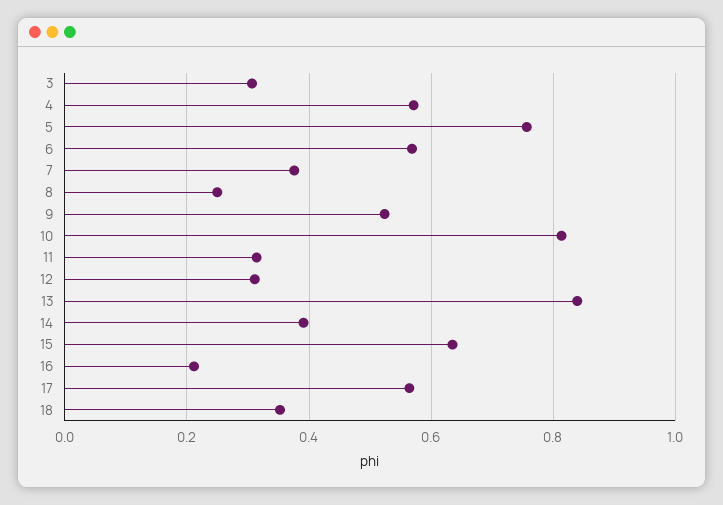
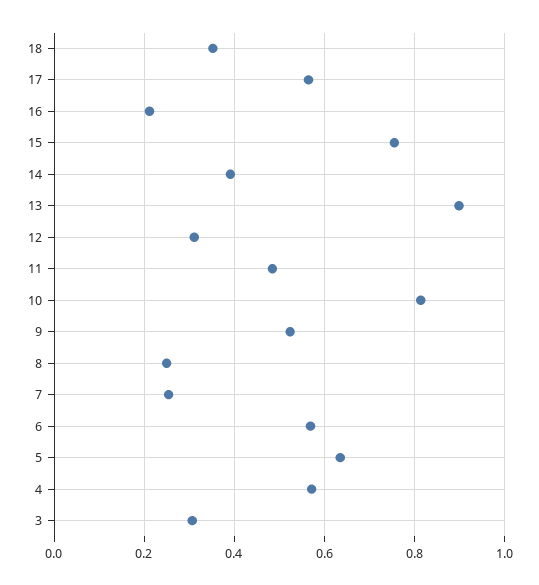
5: 0.76 -> 0.64
7: 0.38 -> 0.26
11: 0.32 -> 0.48
13: 0.84 -> 0.9
15: 0.64 -> 0.76

